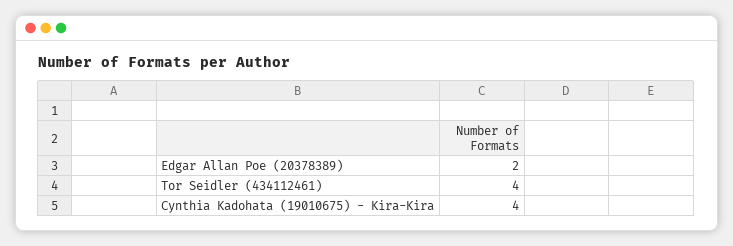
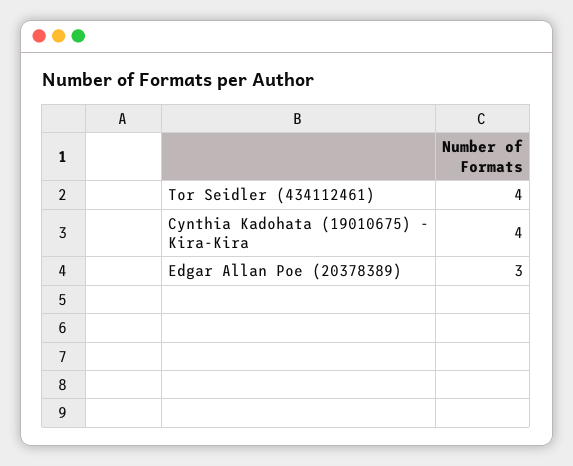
Edgar Allan Poe (20378389): 2 -> 3

